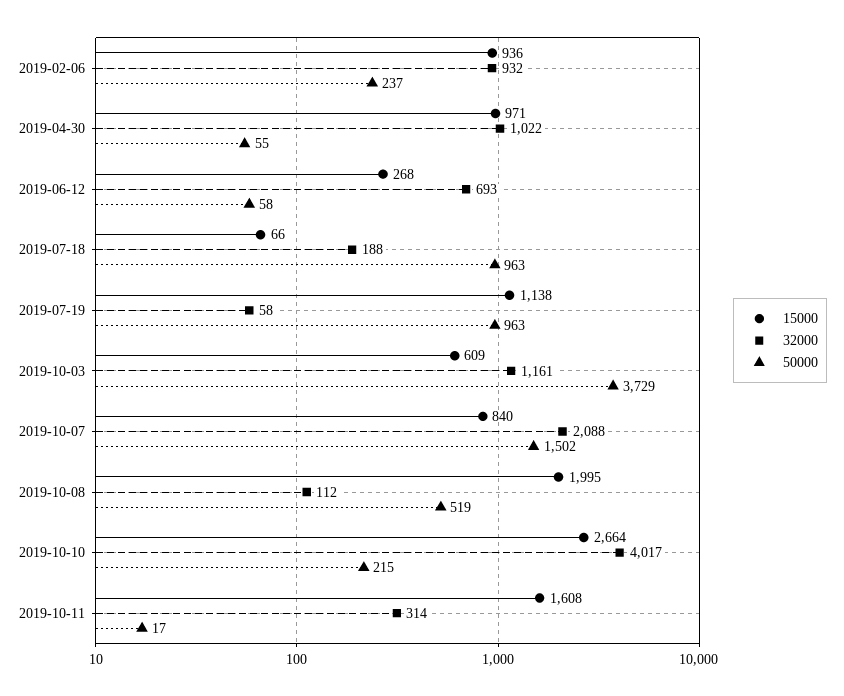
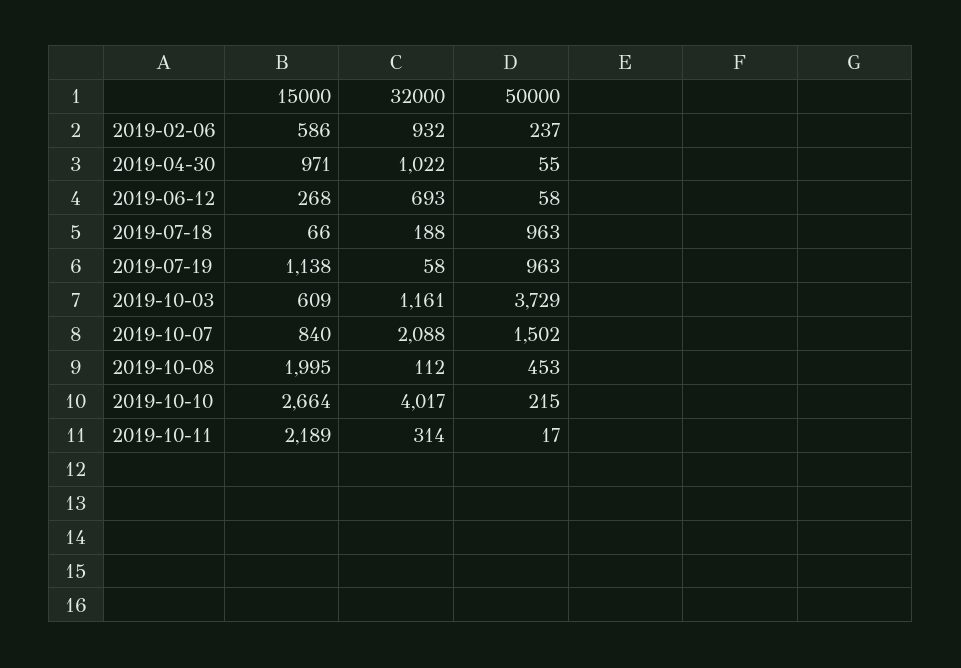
15000, 2019-02-06: 936 -> 586
50000, 2019-10-08: 519 -> 453
15000, 2019-10-11: 1608 -> 2189

